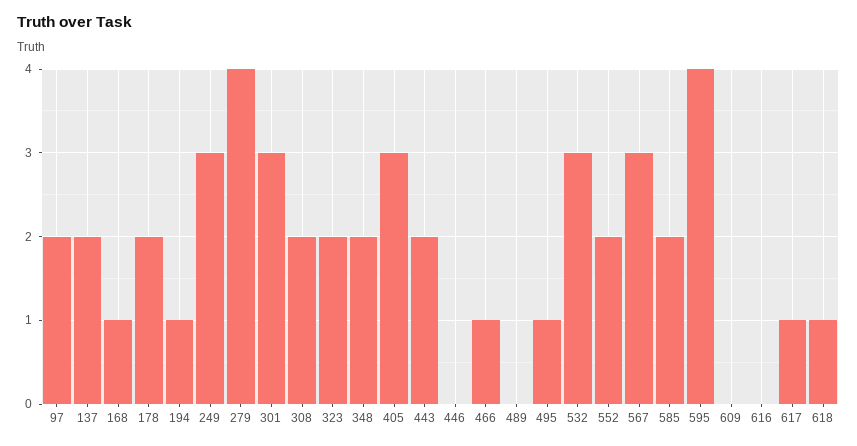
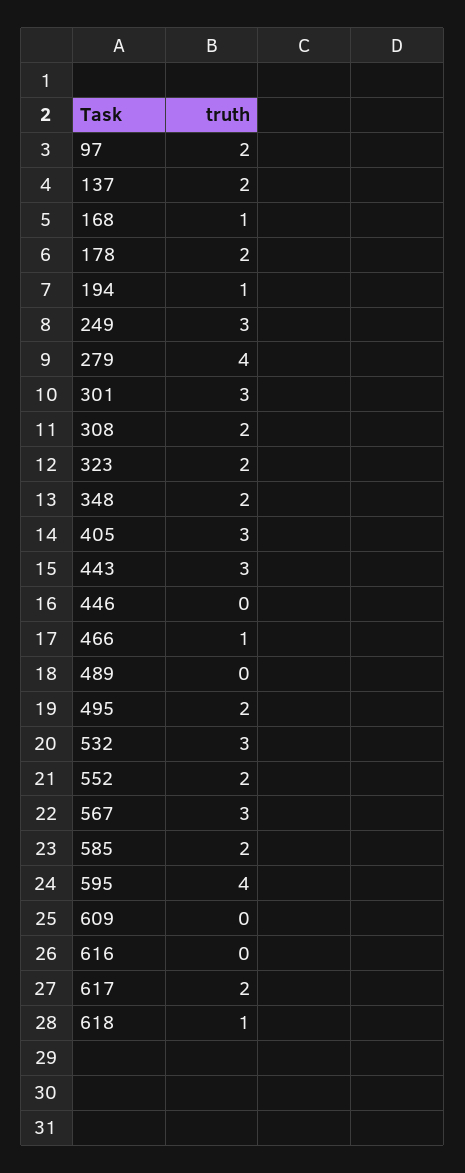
443: 2 -> 3
495: 1 -> 2
617: 1 -> 2

